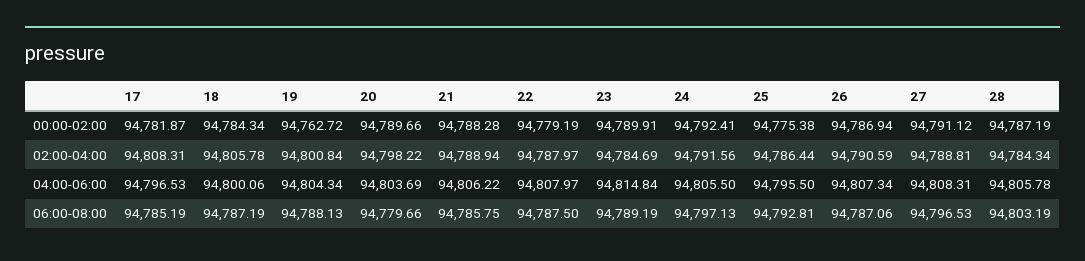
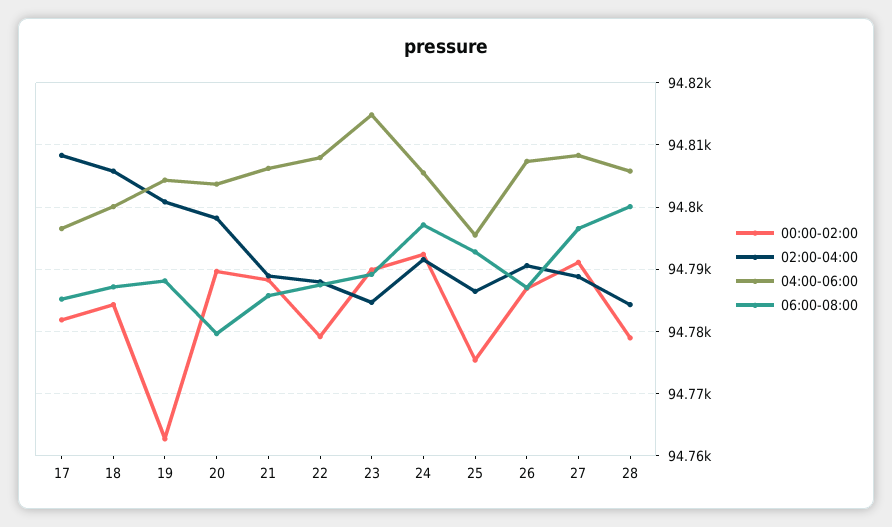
00:00-02:00, 28: 94787.19 -> 94779
06:00-08:00, 28: 94803.19 -> 94800

